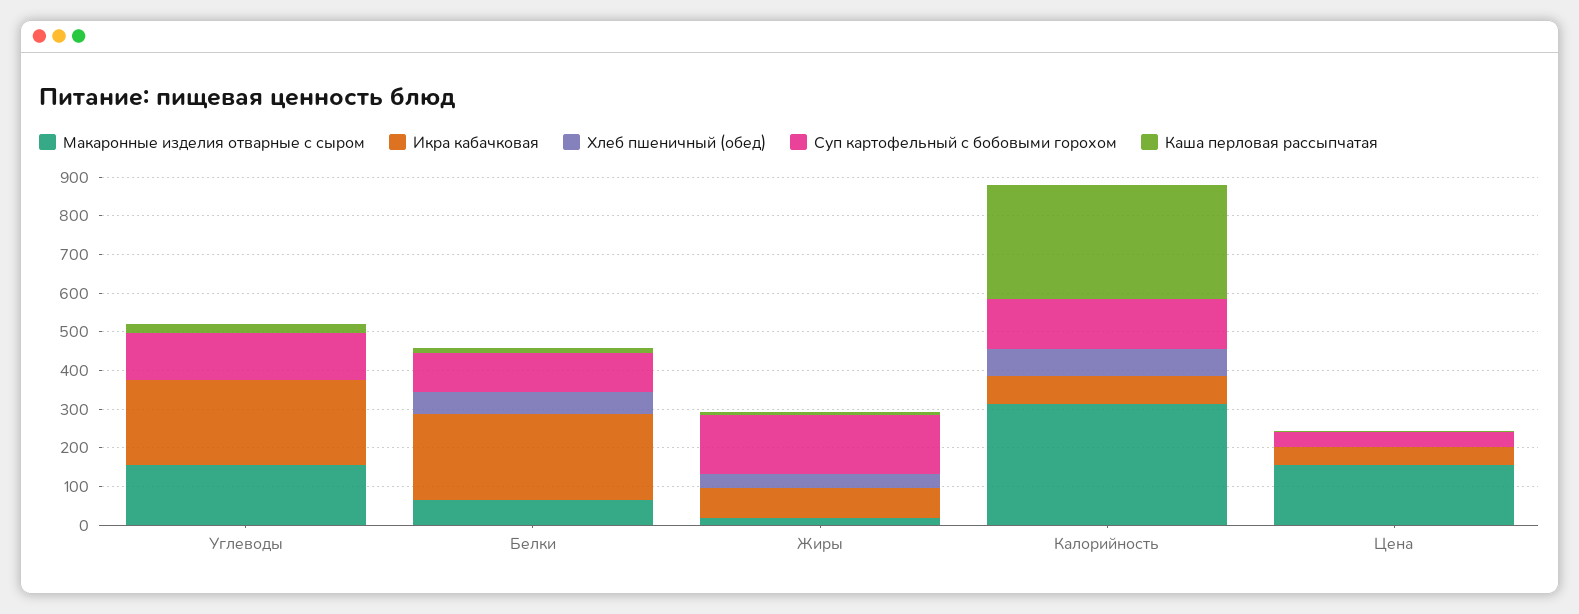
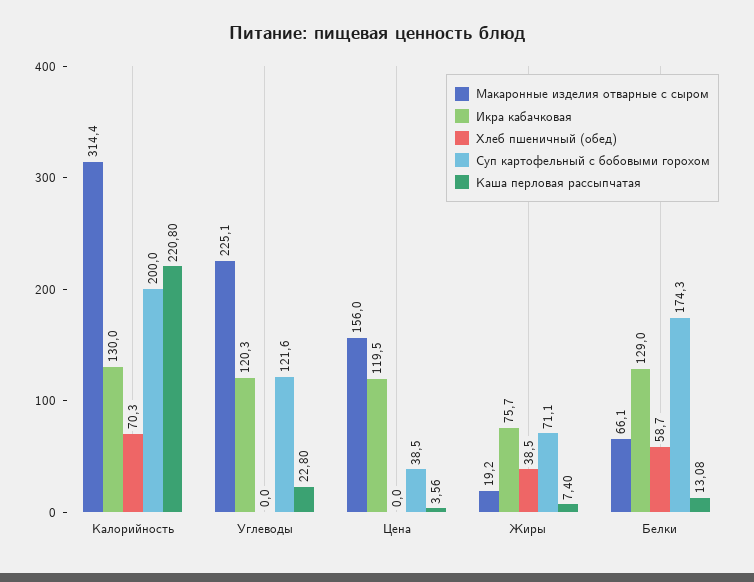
Макаронные изделия отварные с сыром, Углеводы: 150 -> 225.1
Икра кабачковая, Углеводы: 225 -> 120.3
Икра кабачковая, Белки: 225 -> 129
Суп картофельный с бобовыми горохом, Белки: 100 -> 174.3
Суп картофельный с бобовыми горохом, Жиры: 150 -> 71.1
Икра кабачковая, Калорийность: 75 -> 130
Суп картофельный с бобовыми горохом, Калорийность: 125 -> 200
Каша перловая рассыпчатая, Калорийность: 300 -> 220.8
Икра кабачковая, Цена: 50 -> 119.5

